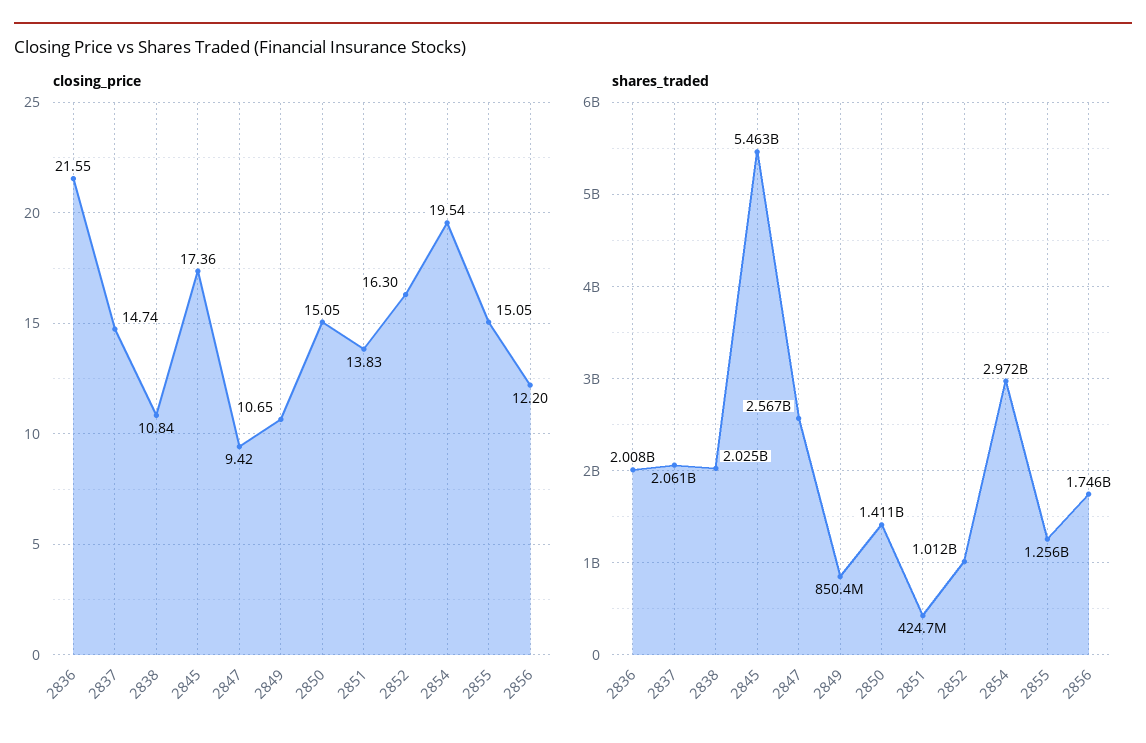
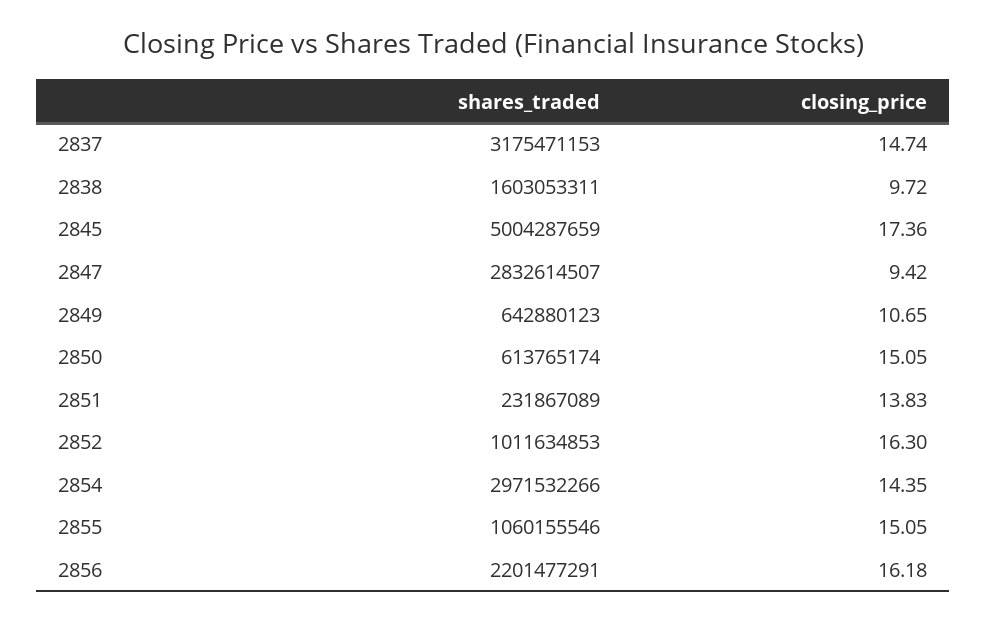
closing_price, 2836: 21.55 -> none
closing_price, 2838: 10.84 -> 9.72
closing_price, 2854: 19.54 -> 14.35
closing_price, 2856: 12.2 -> 16.18
shares_traded, 2836: 2008000000 -> none
shares_traded, 2837: 2061000000 -> 3175471153
shares_traded, 2838: 2025000000 -> 1603053311
shares_traded, 2845: 5463000000 -> 5004287659
shares_traded, 2847: 2567000000 -> 2832614507
shares_traded, 2849: 850400000 -> 642880123
shares_traded, 2850: 1411000000 -> 613765174
shares_traded, 2851: 424700000 -> 231867089
shares_traded, 2855: 1256000000 -> 1060155546
shares_traded, 2856: 1746000000 -> 2201477291

